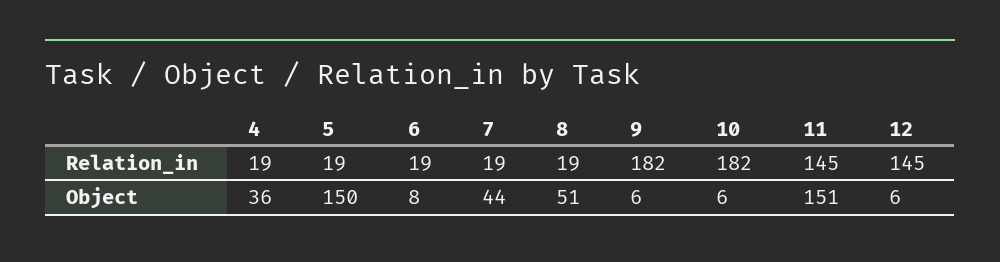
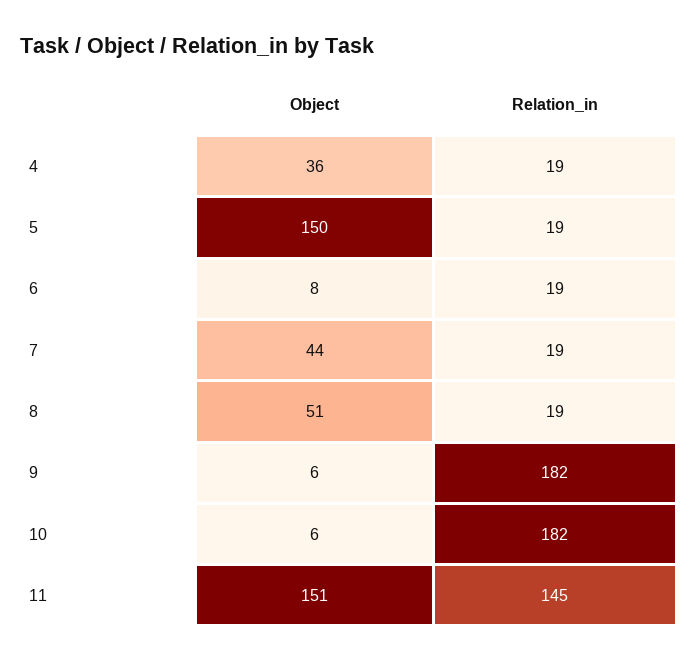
12, Relation_in: 145 -> none
12, Object: 6 -> none

